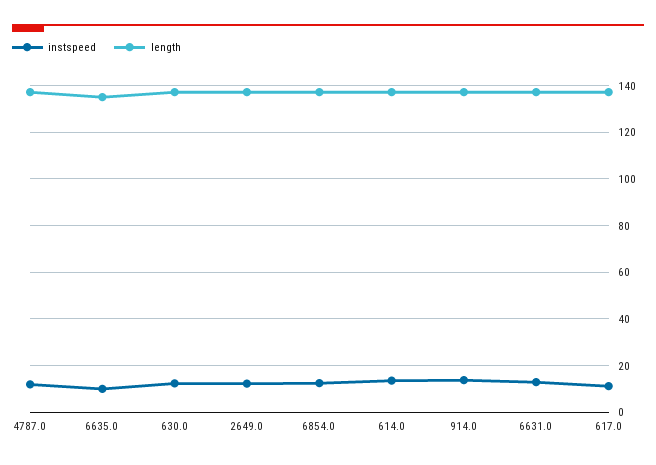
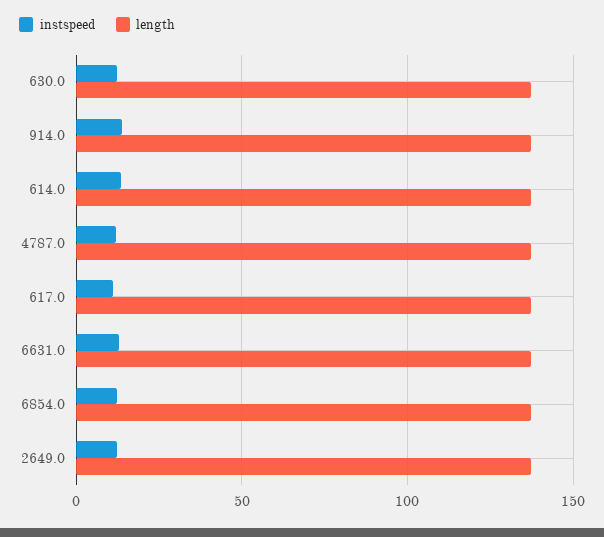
instspeed, 6635.0: 10 -> none
length, 6635.0: 135 -> none

